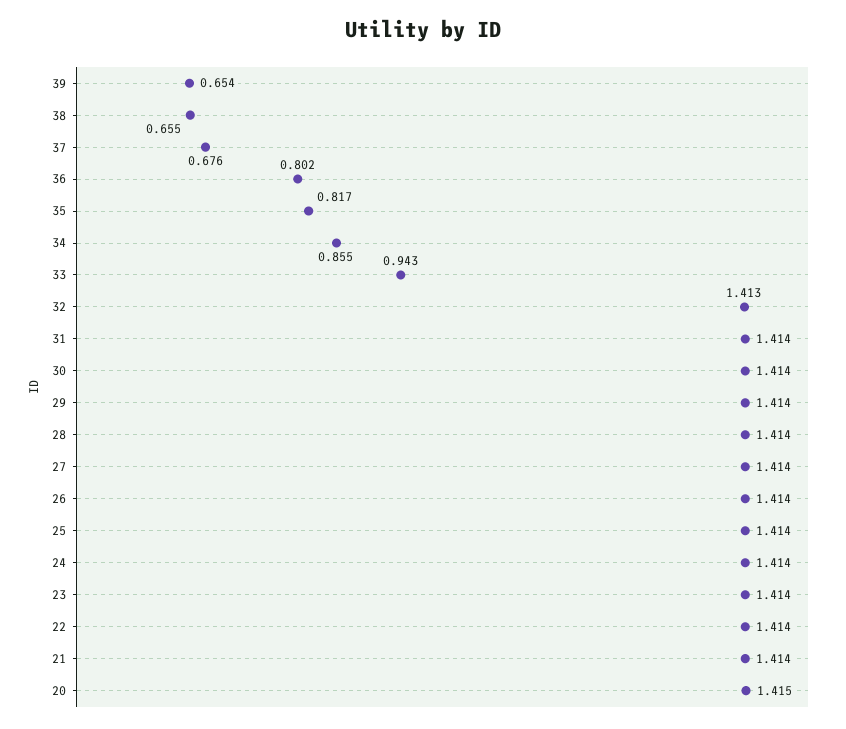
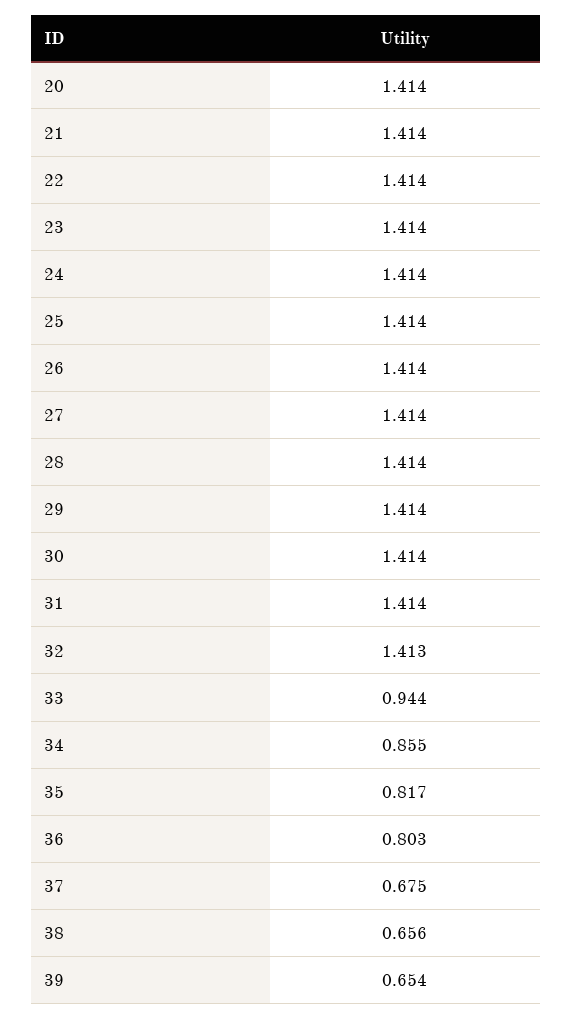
38: 0.655 -> 0.656
37: 0.676 -> 0.675
36: 0.802 -> 0.803
33: 0.943 -> 0.944
20: 1.415 -> 1.414

